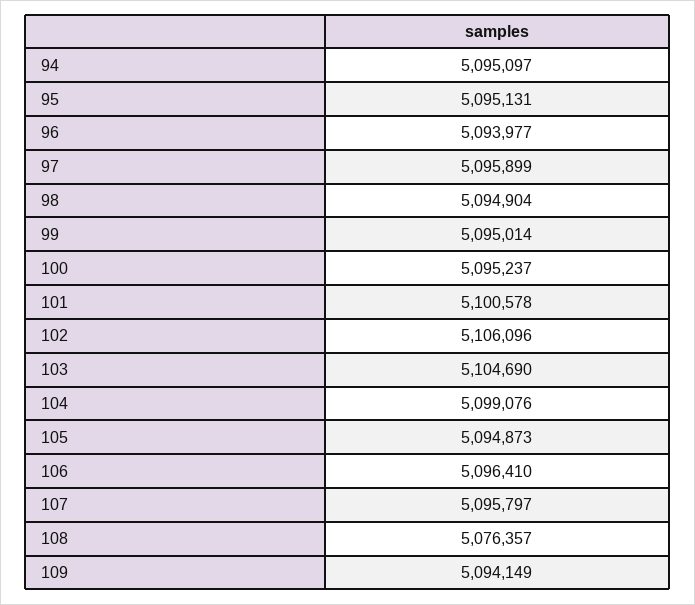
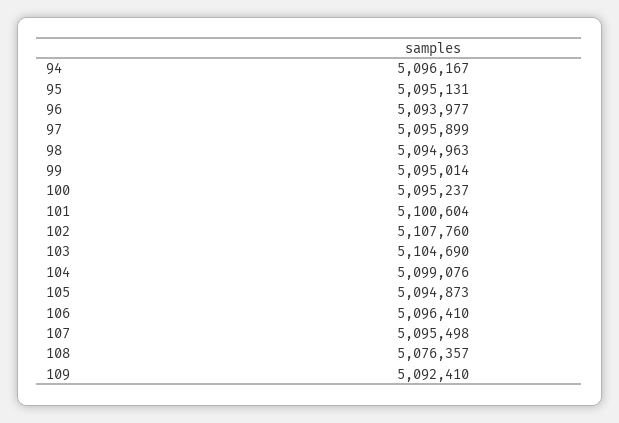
94: 5095097 -> 5096167
98: 5094904 -> 5094963
101: 5100578 -> 5100604
102: 5106096 -> 5107760
107: 5095797 -> 5095498
109: 5094149 -> 5092410

